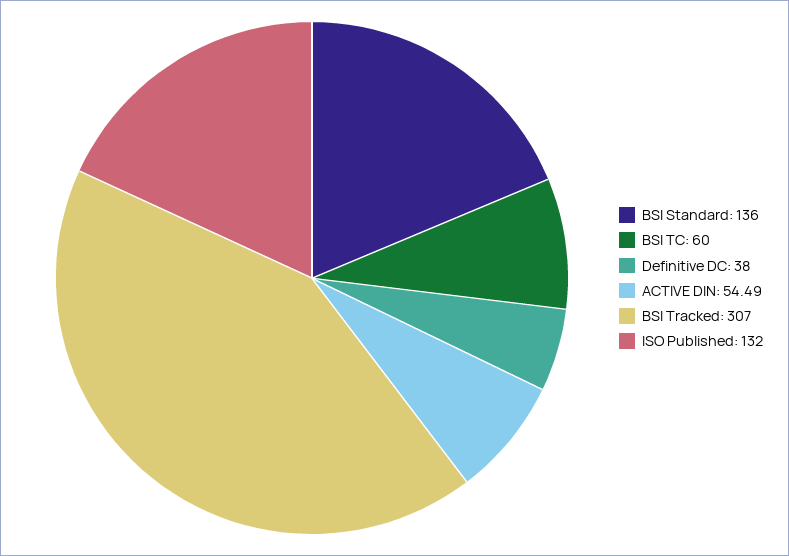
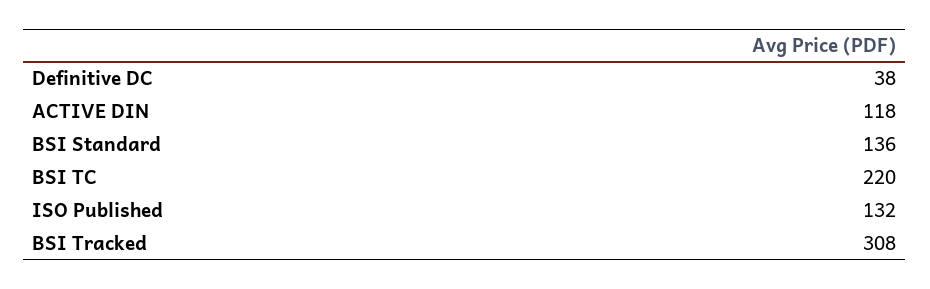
BSI TC: 60 -> 220
ACTIVE DIN: 54.49 -> 118
BSI Tracked: 307 -> 308

